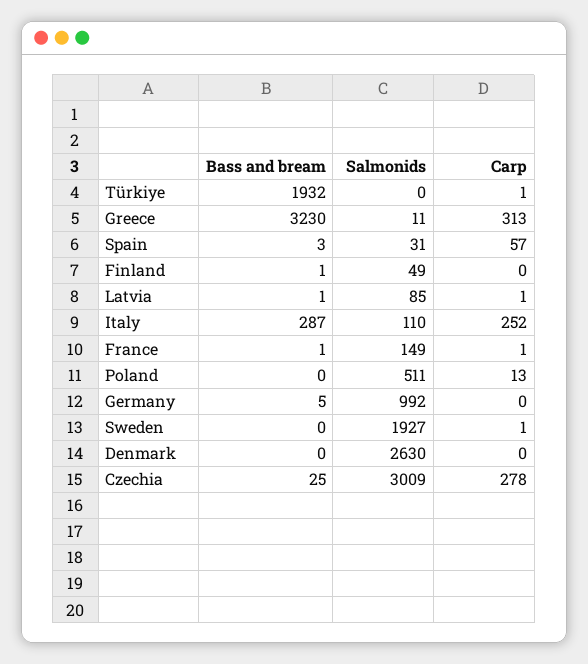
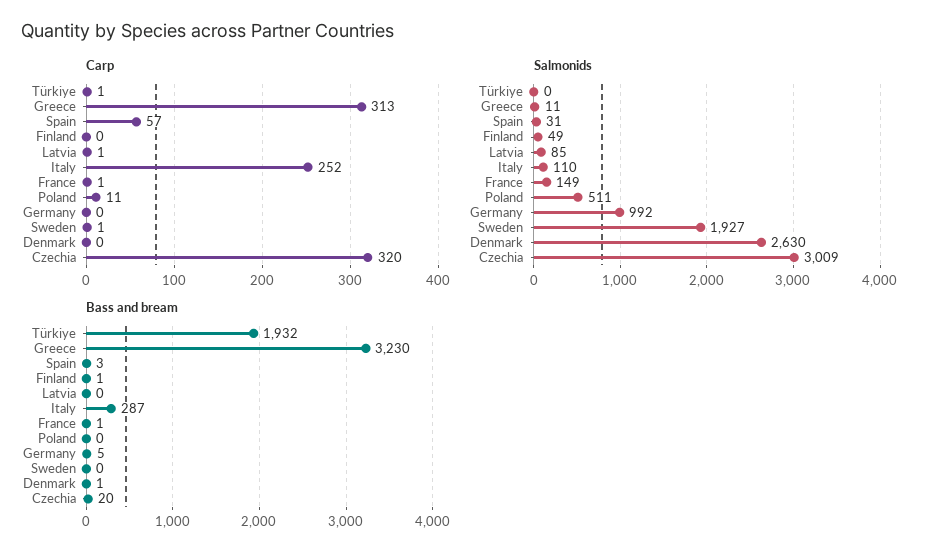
Bass and bream, Latvia: 1 -> 0
Carp, Poland: 13 -> 11
Bass and bream, Denmark: 0 -> 1
Bass and bream, Czechia: 25 -> 20
Carp, Czechia: 278 -> 320

